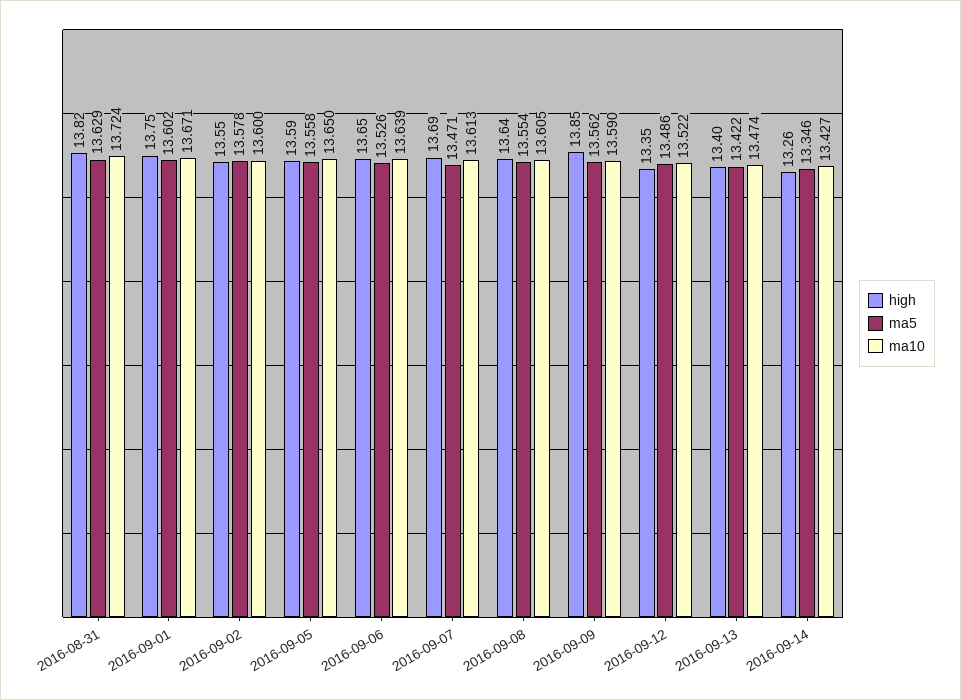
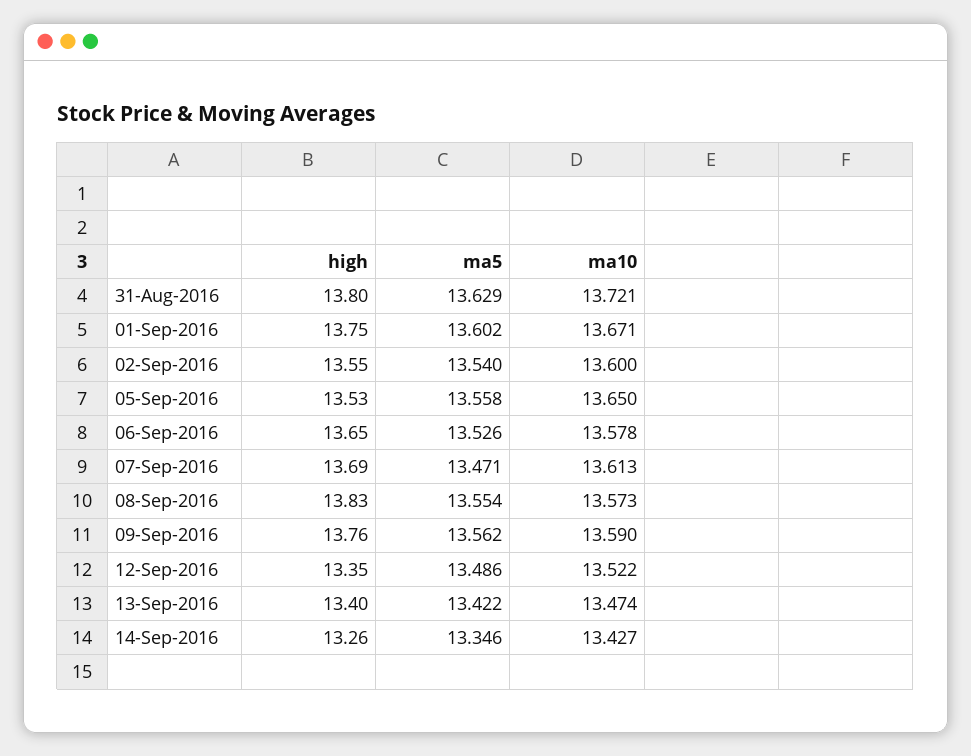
high, 2016-08-31: 13.82 -> 13.8
ma10, 2016-08-31: 13.724 -> 13.721
ma5, 2016-09-02: 13.578 -> 13.54
high, 2016-09-05: 13.59 -> 13.53
ma10, 2016-09-06: 13.639 -> 13.578
high, 2016-09-08: 13.64 -> 13.83
ma10, 2016-09-08: 13.605 -> 13.573
high, 2016-09-09: 13.85 -> 13.76

